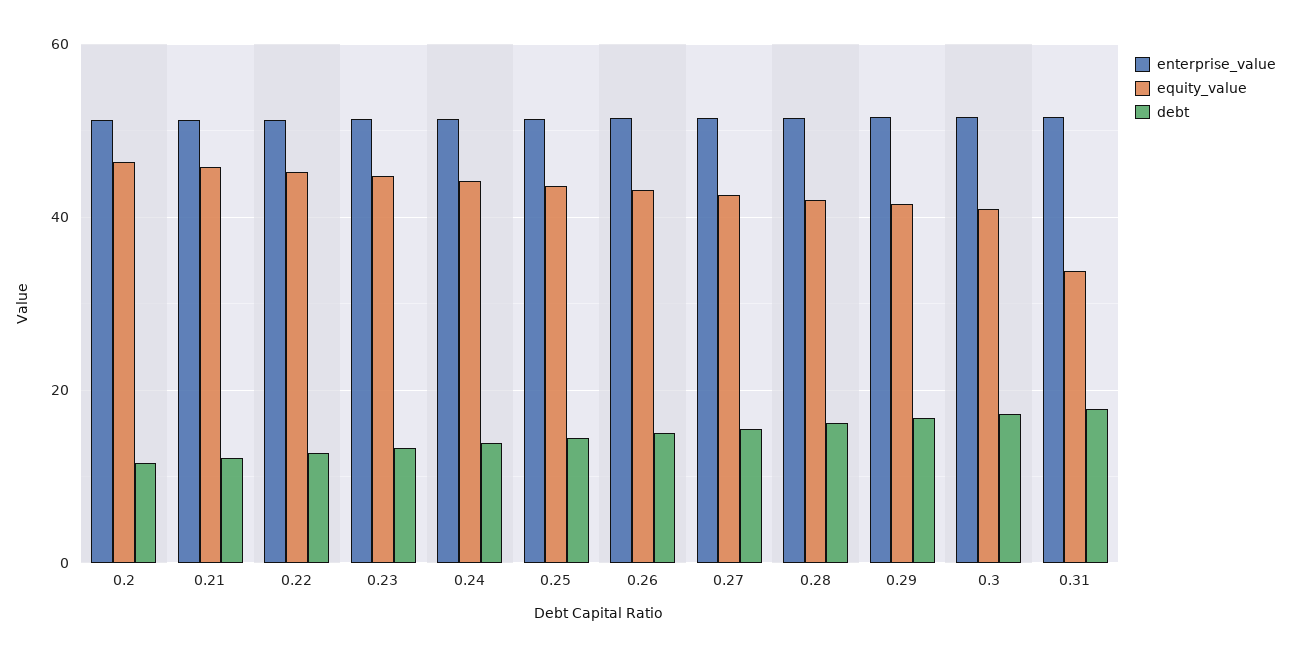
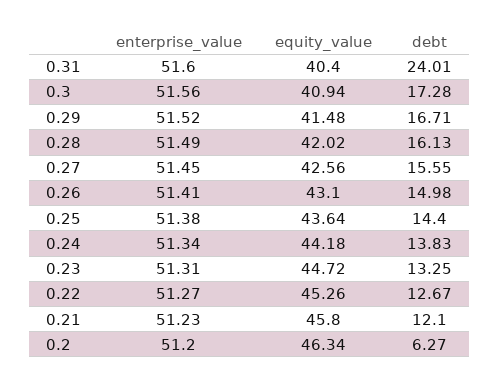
debt, 0.2: 12 -> 6.27
equity_value, 0.31: 34 -> 40.4
debt, 0.31: 18 -> 24.01

